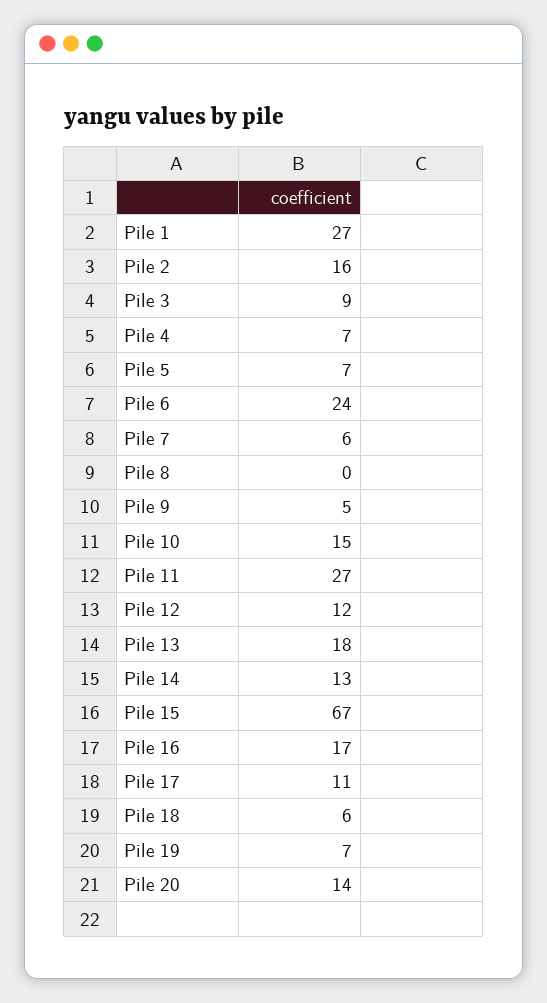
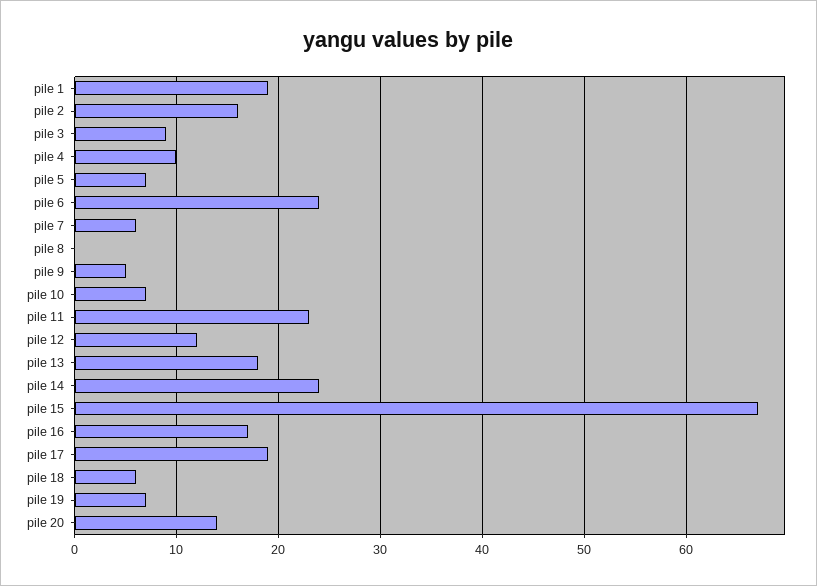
Pile 1: 27 -> 19
Pile 4: 7 -> 10
Pile 10: 15 -> 7
Pile 11: 27 -> 23
Pile 14: 13 -> 24
Pile 17: 11 -> 19

